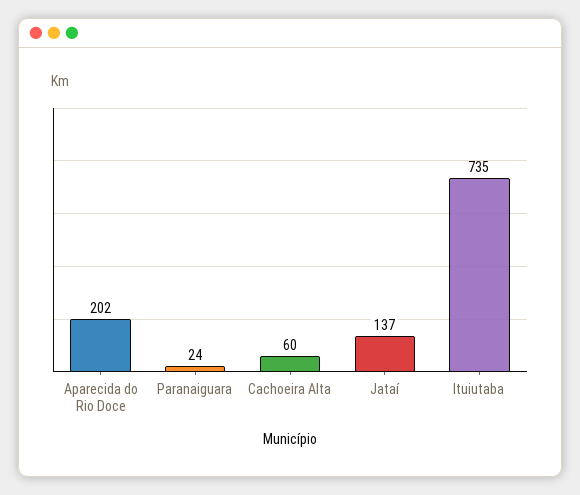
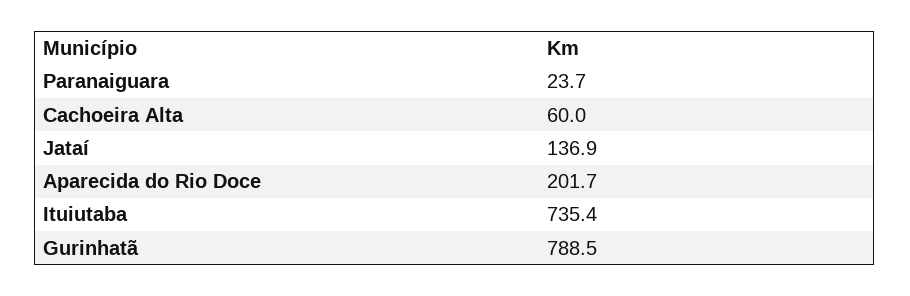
Gurinhatã: none -> 788.5

